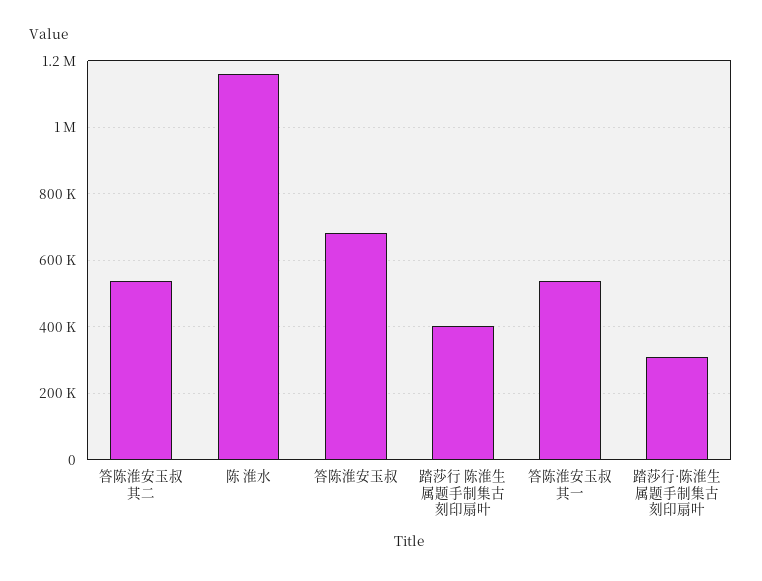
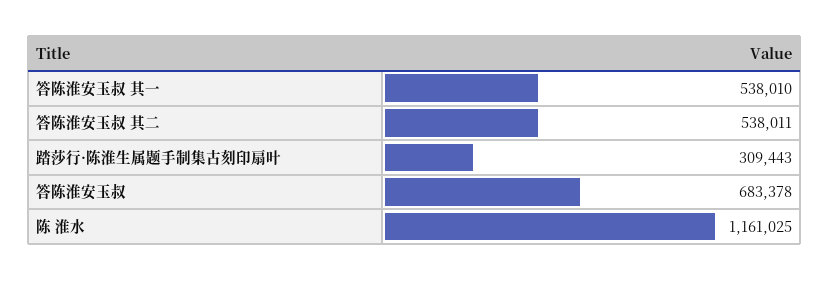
踏莎行 陈淮生属题手制集古刻印扇叶: 400000 -> none

